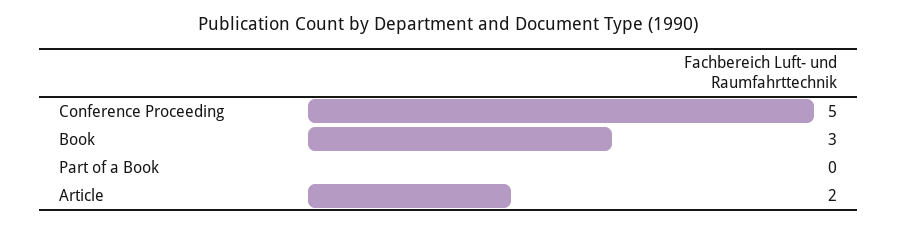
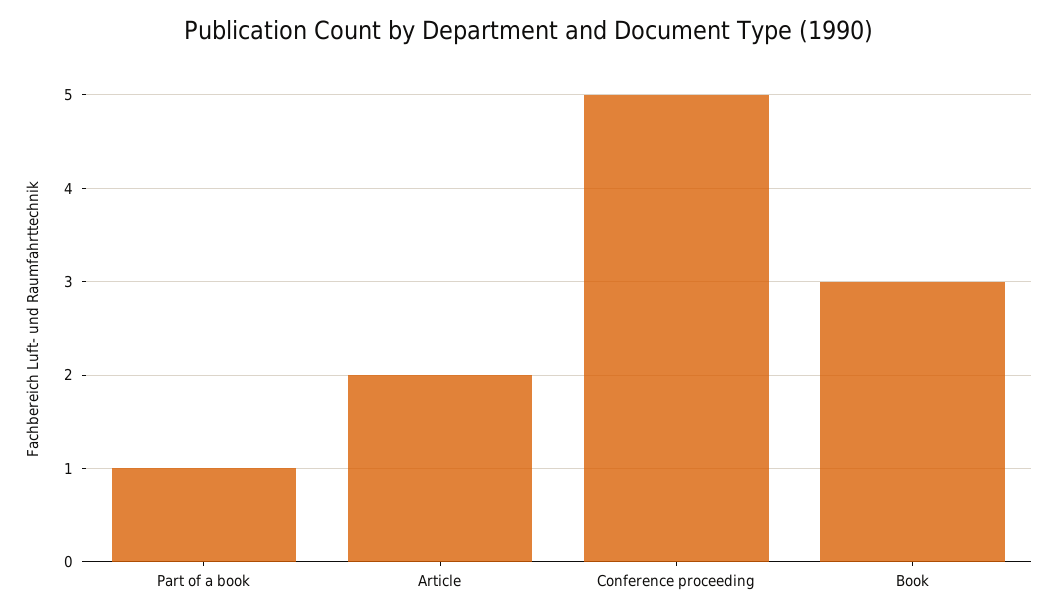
Part of a Book: 0 -> 1

